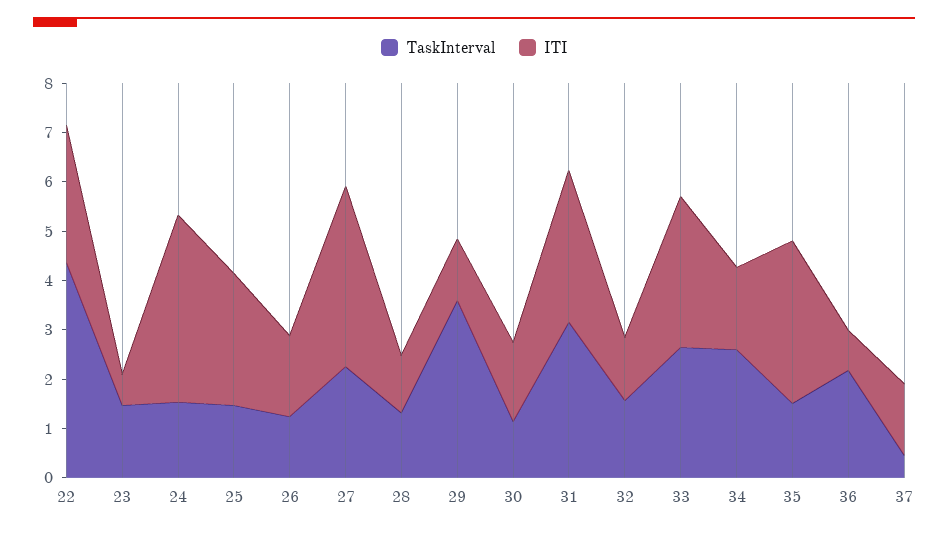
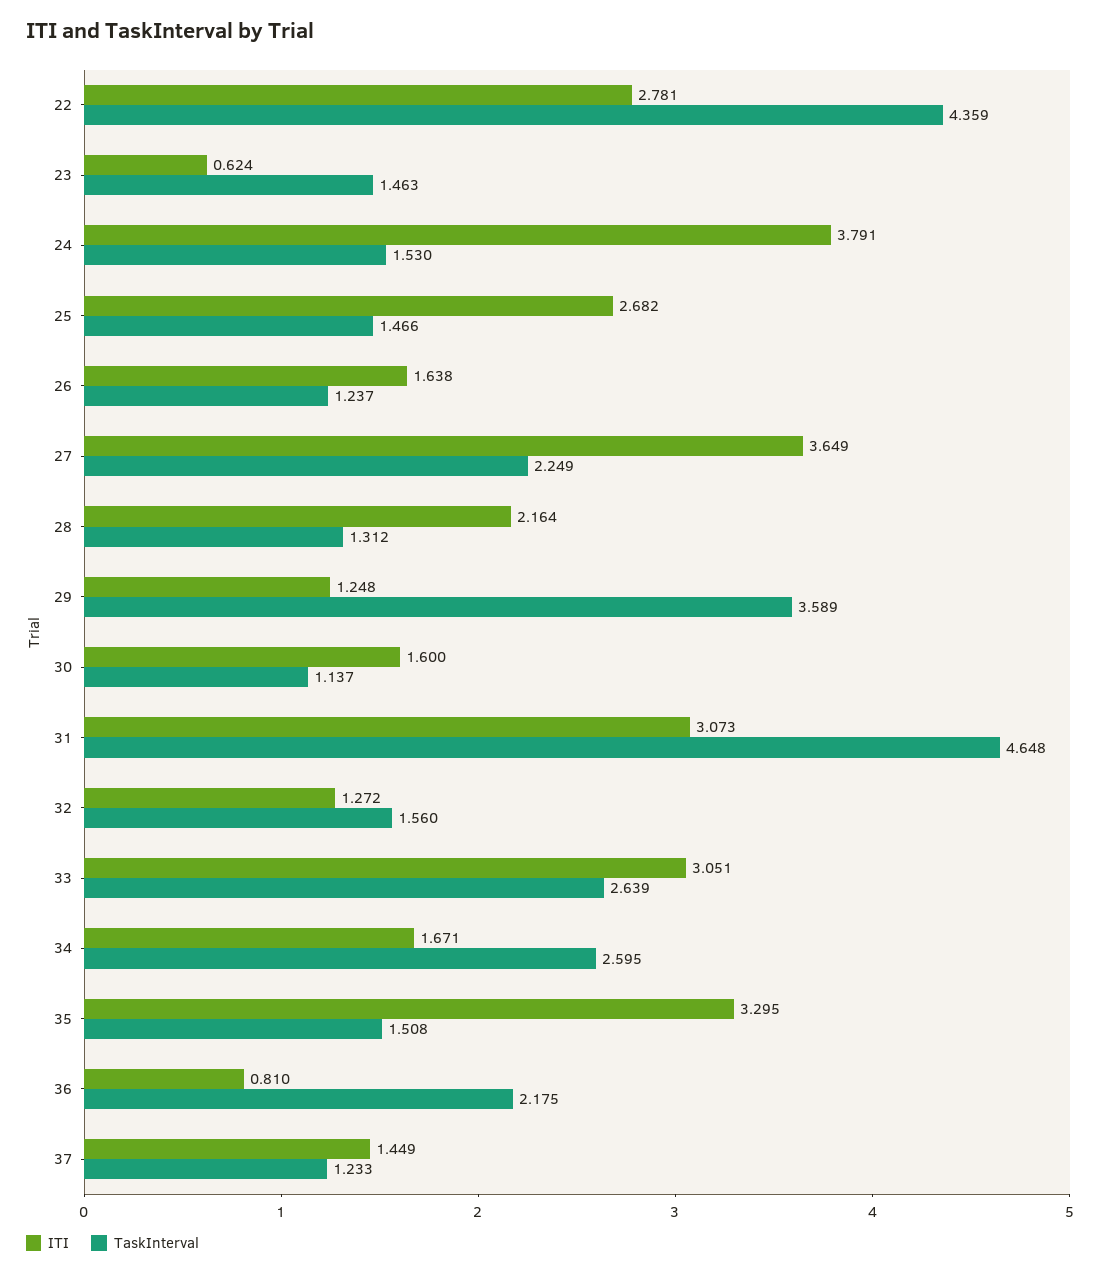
ITI, 28: 1.2 -> 2.164
TaskInterval, 31: 3.2 -> 4.648
TaskInterval, 37: 0.4 -> 1.233

